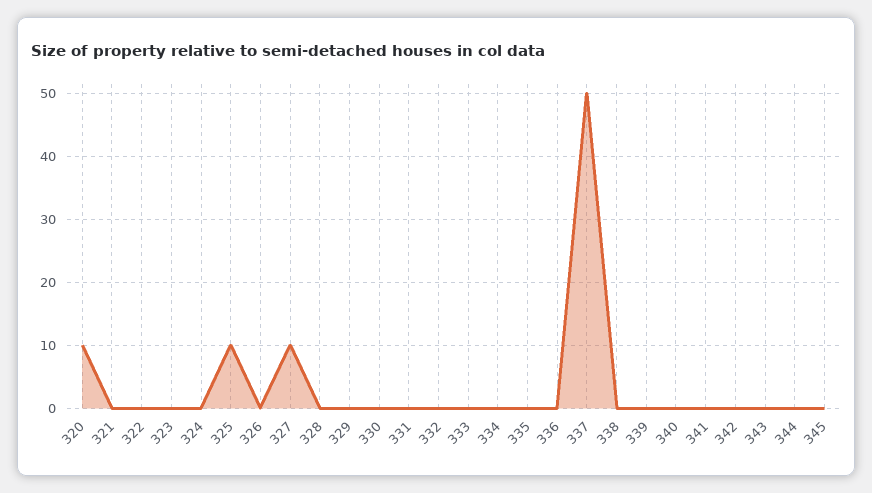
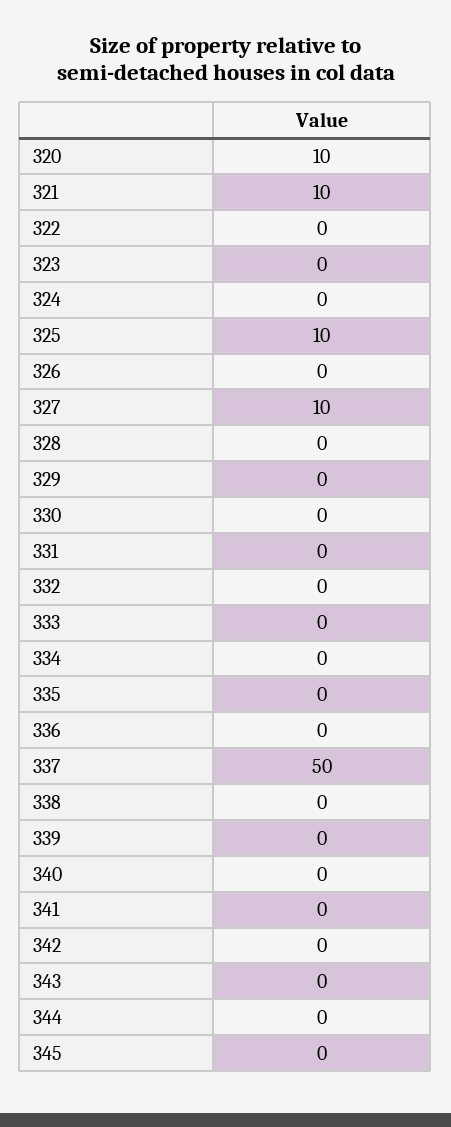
321: 0 -> 10

